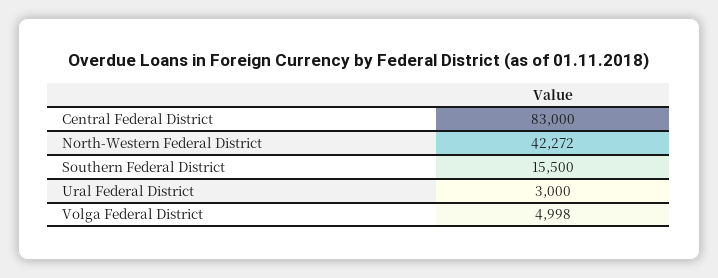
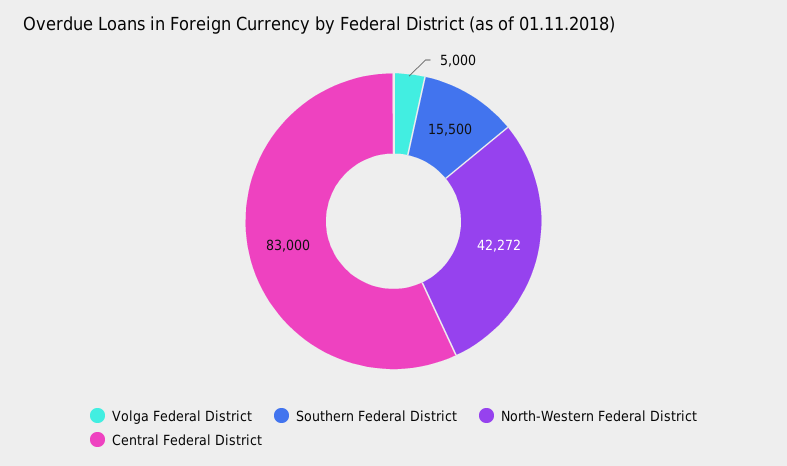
Ural Federal District: 3000 -> none
Volga Federal District: 4998 -> 5000

